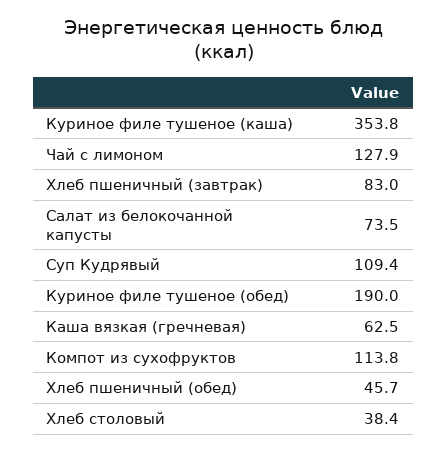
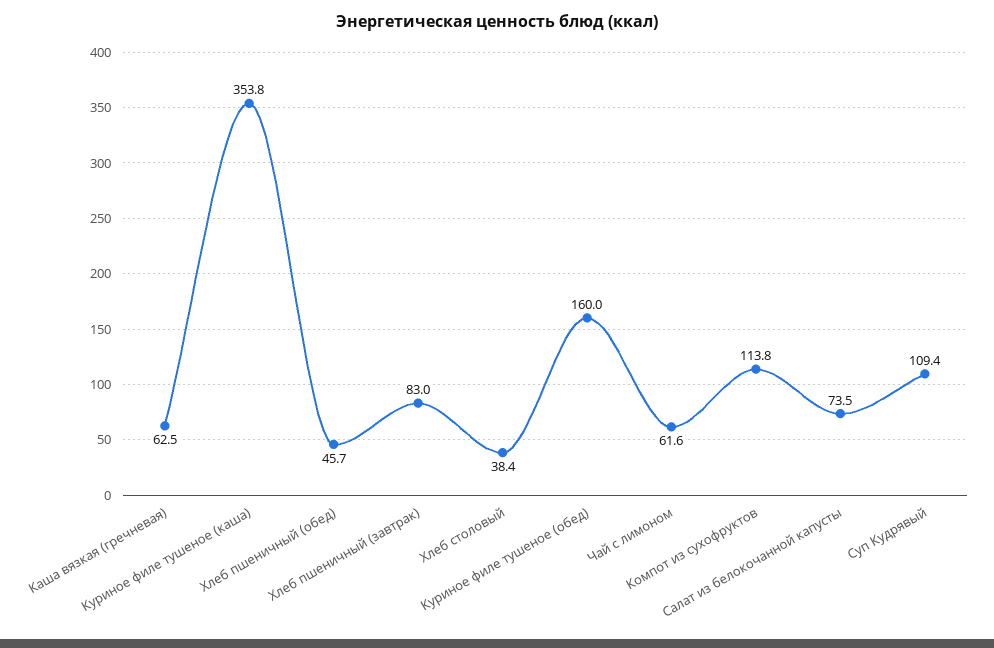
Чай с лимоном: 127.9 -> 61.6
Куриное филе тушеное (обед): 190 -> 160

